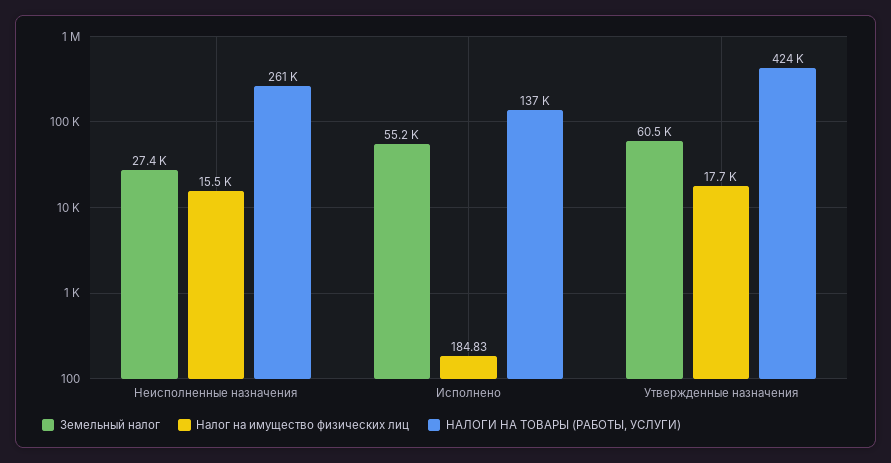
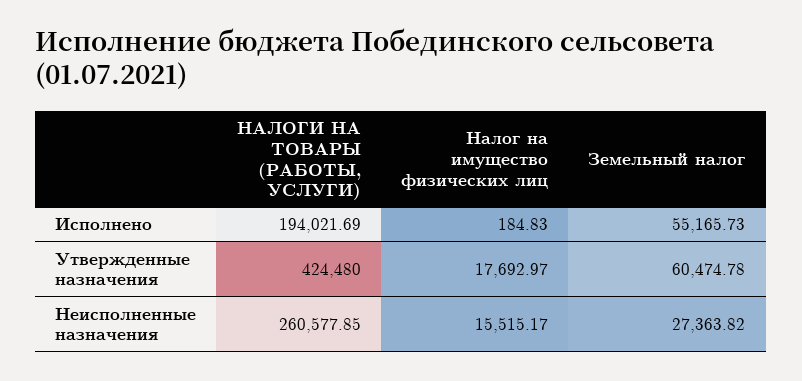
НАЛОГИ НА ТОВАРЫ (РАБОТЫ, УСЛУГИ), Исполнено: 137000 -> 194021.69

